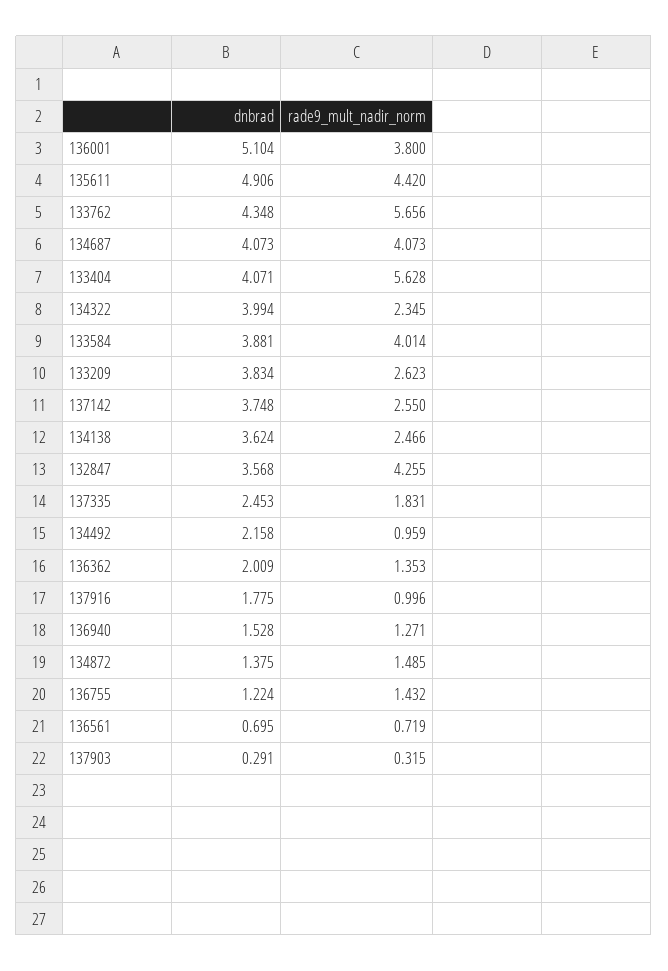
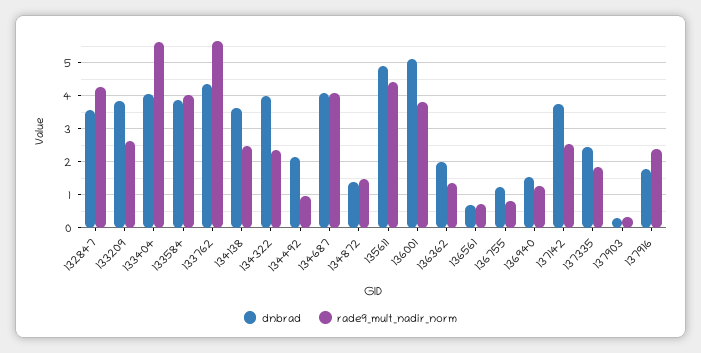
rade9_mult_nadir_norm, 137916: 0.996 -> 2.4
rade9_mult_nadir_norm, 136755: 1.432 -> 0.8

